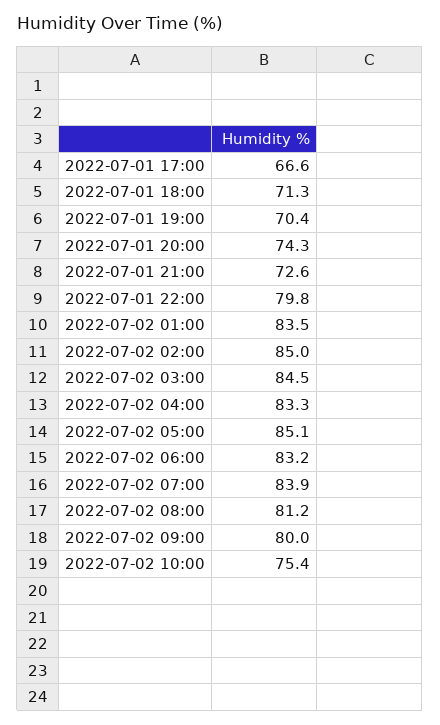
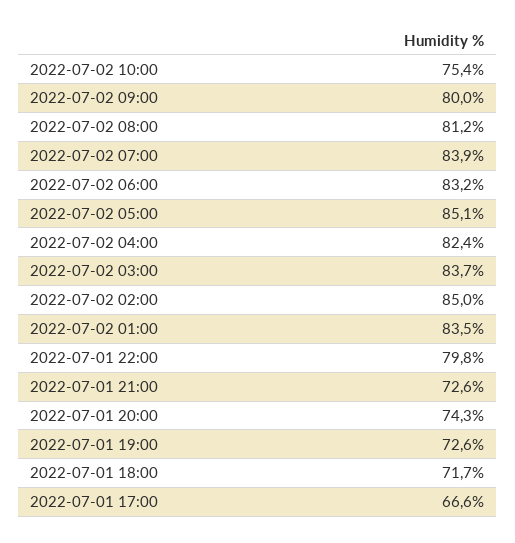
2022-07-01 18:00: 71.3 -> 71.7
2022-07-01 19:00: 70.4 -> 72.6
2022-07-02 03:00: 84.5 -> 83.7
2022-07-02 04:00: 83.3 -> 82.4

